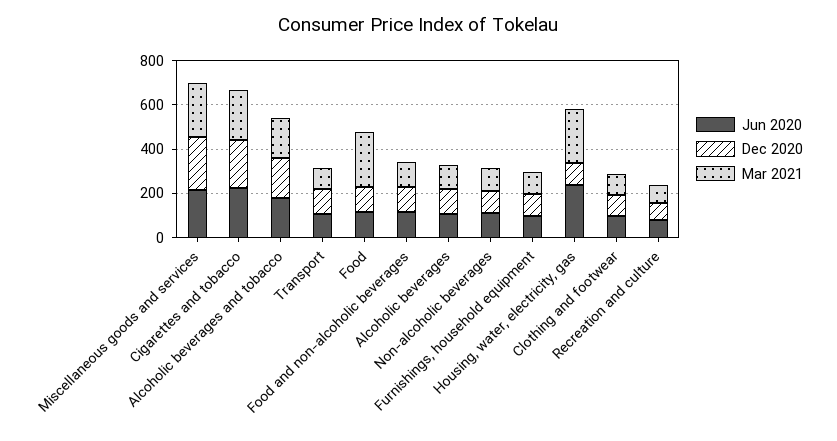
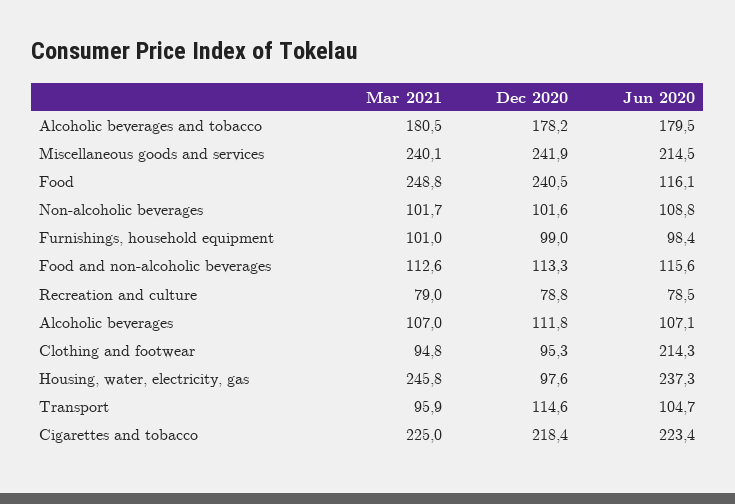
Dec 2020, Food: 100 -> 240.5
Jun 2020, Clothing and footwear: 100 -> 214.3

